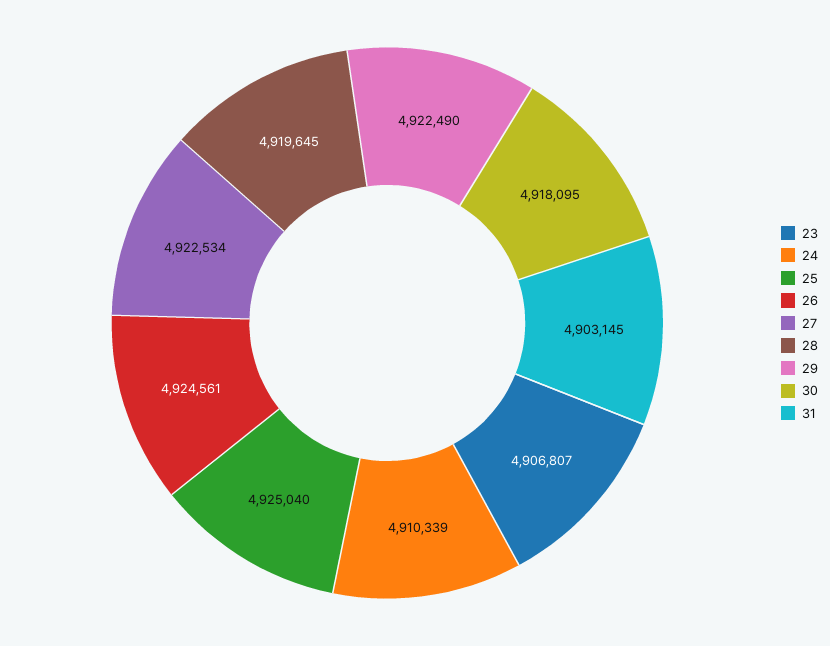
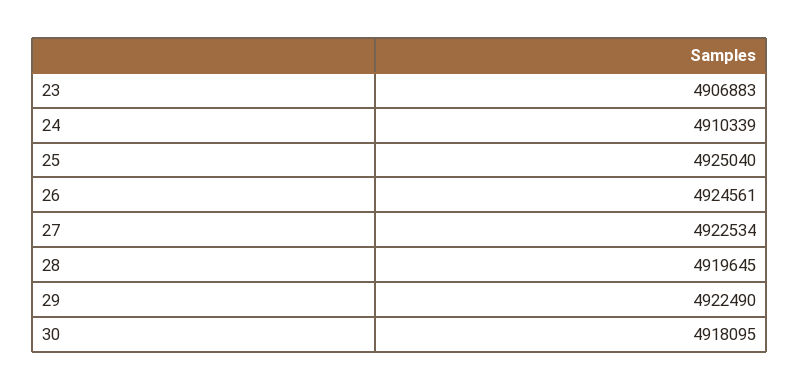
23: 4906807 -> 4906883
31: 4903145 -> none

